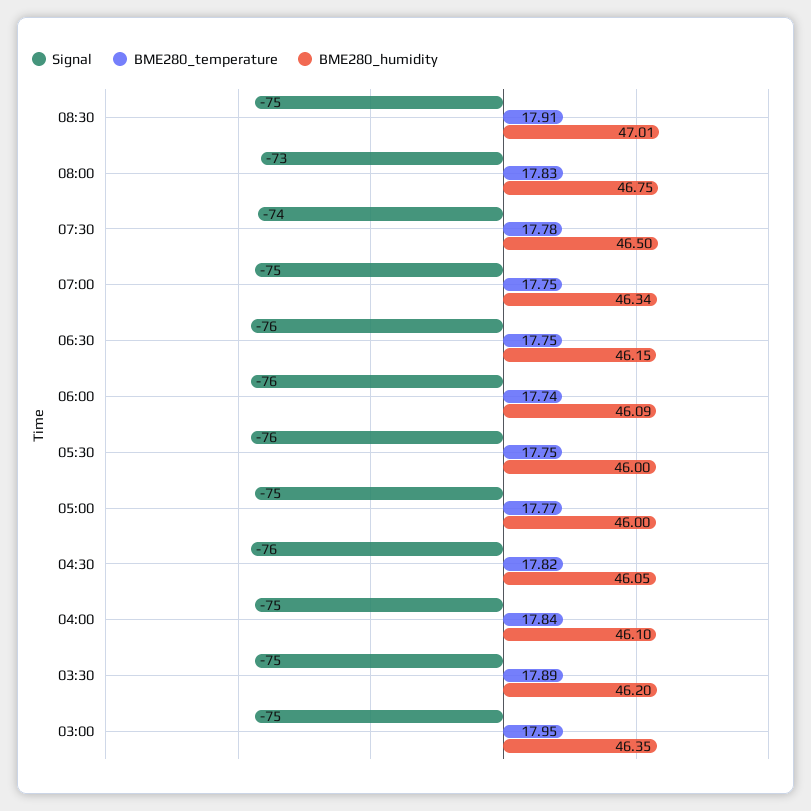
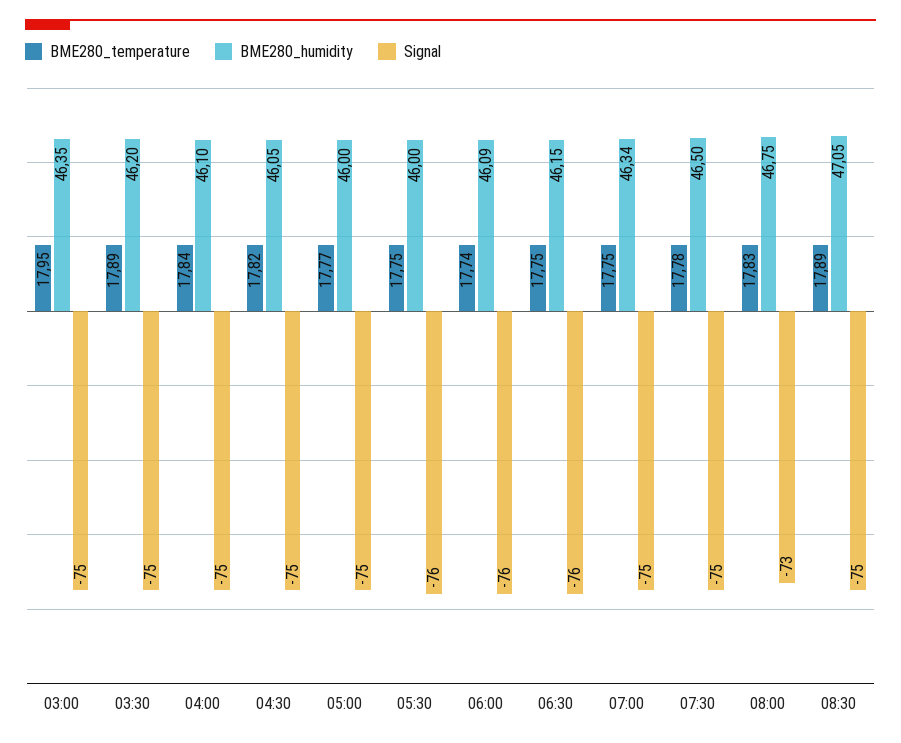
BME280_temperature, 08:30: 17.91 -> 17.89
BME280_humidity, 08:30: 47.01 -> 47.05
Signal, 07:30: -74 -> -75
Signal, 04:30: -76 -> -75

